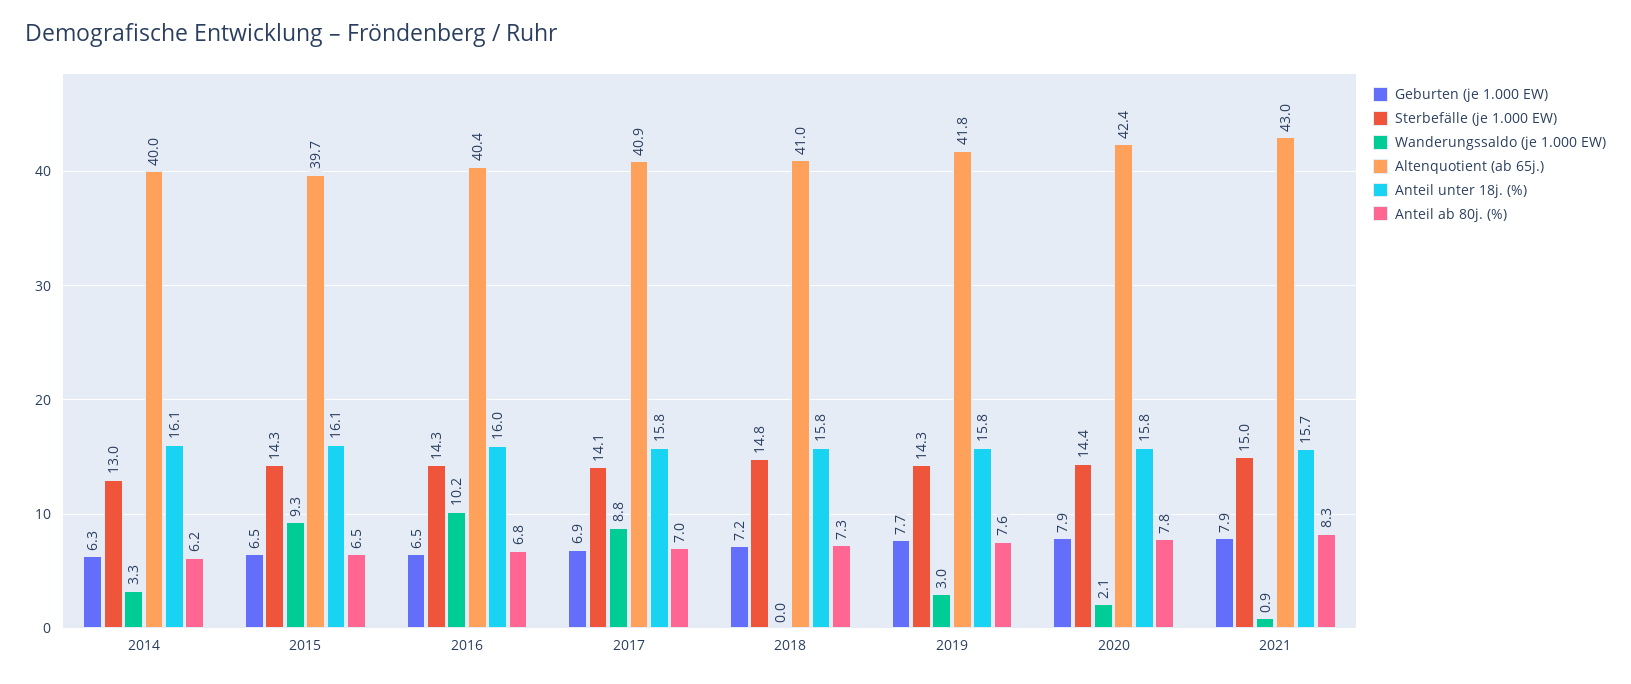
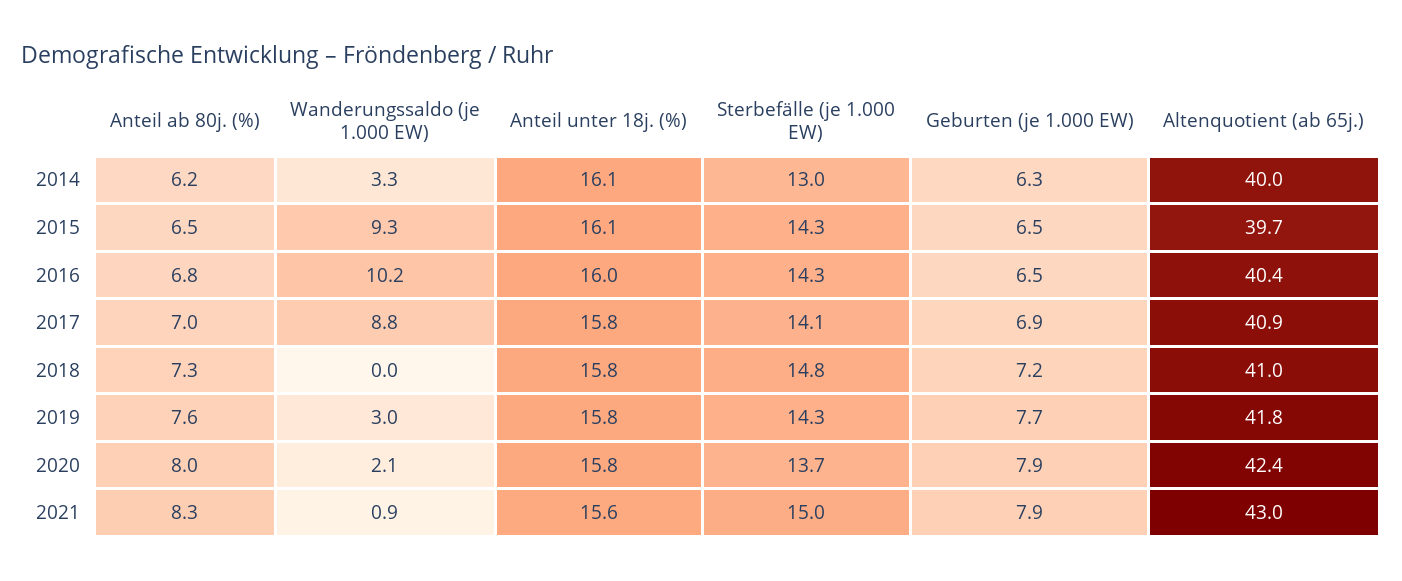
Sterbefälle (je 1.000 EW), 2020: 14.4 -> 13.7
Anteil ab 80j. (%), 2020: 7.8 -> 8
Anteil unter 18j. (%), 2021: 15.7 -> 15.6

